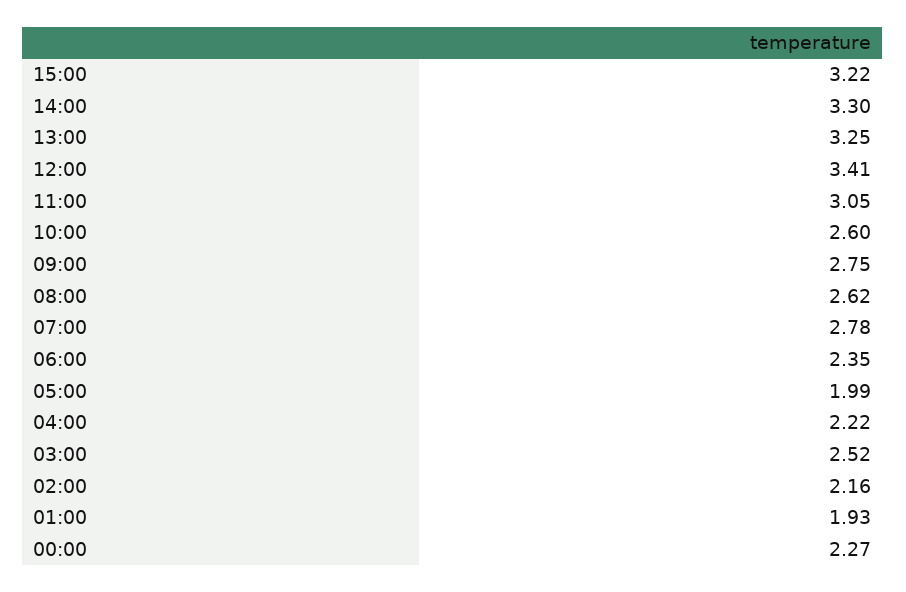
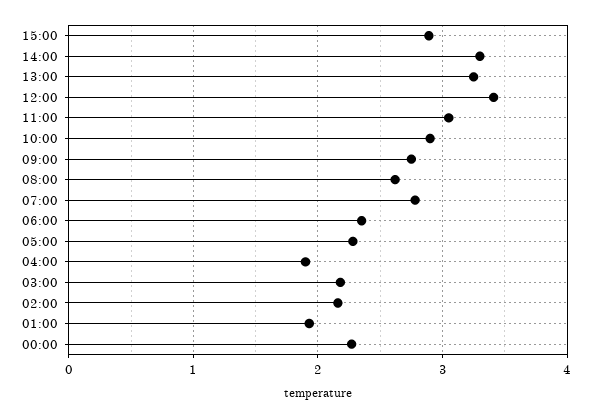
15:00: 3.22 -> 2.9
10:00: 2.6 -> 2.9
05:00: 1.99 -> 2.3
04:00: 2.22 -> 1.9
03:00: 2.52 -> 2.2

